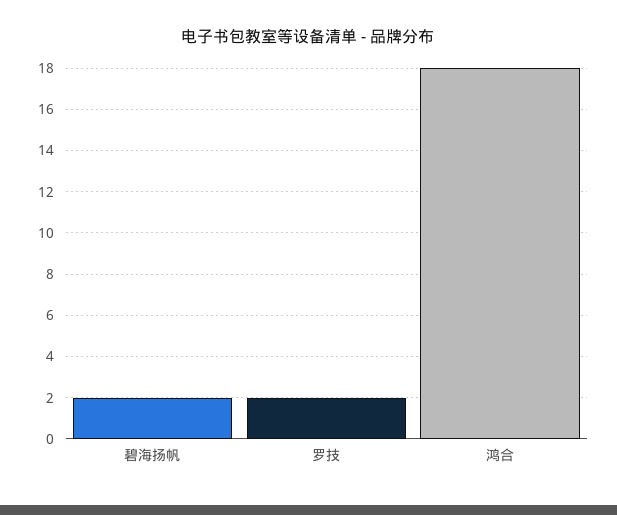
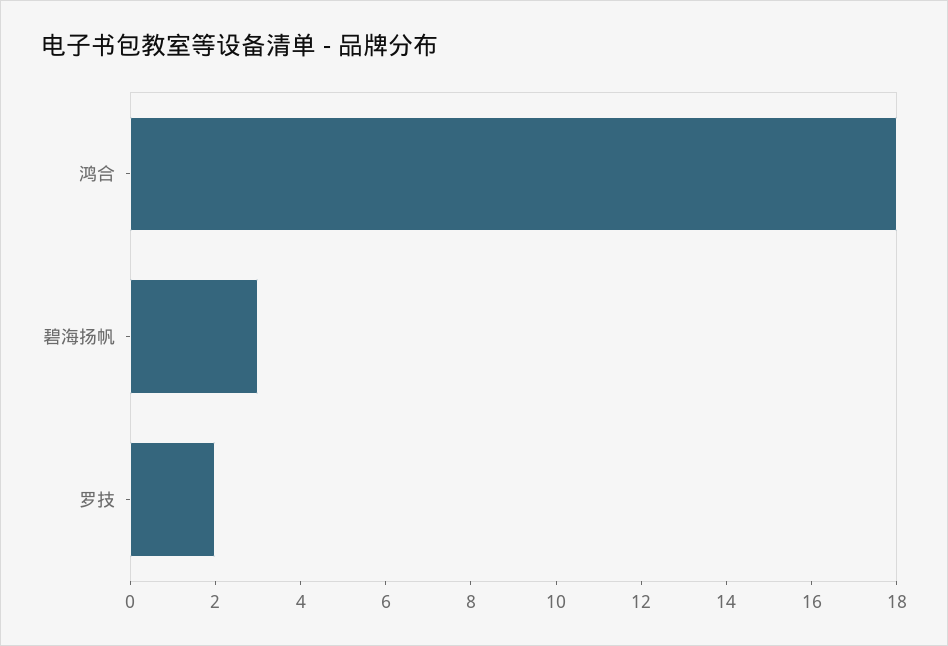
碧海扬帆: 2 -> 3

